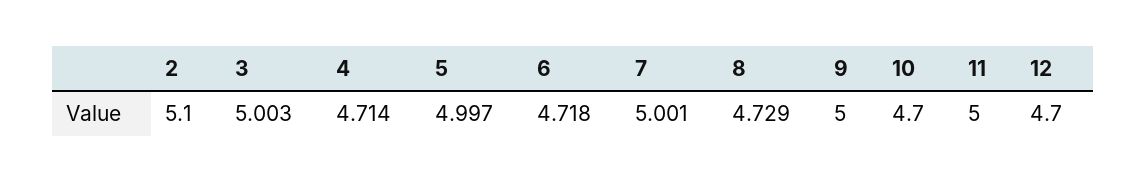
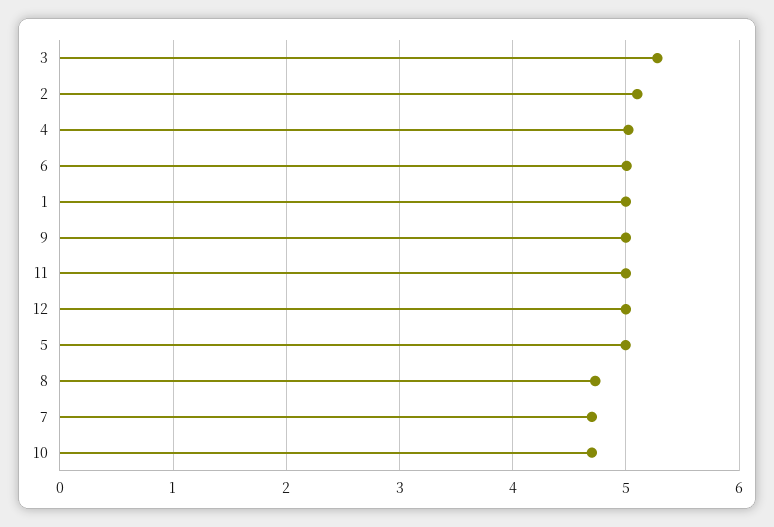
3: 5.003 -> 5.3
4: 4.714 -> 5
6: 4.718 -> 5
7: 5.001 -> 4.7
12: 4.7 -> 5
1: none -> 5

